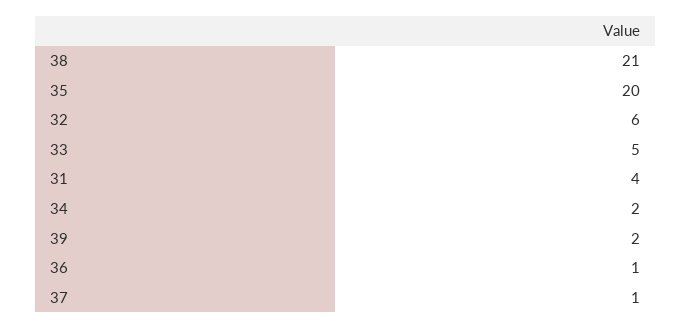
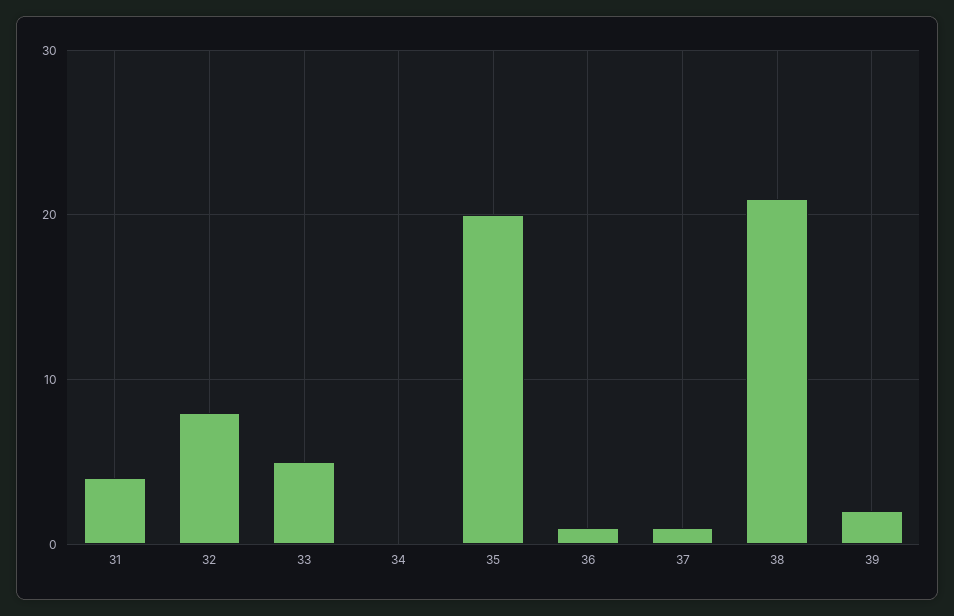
32: 6 -> 8
34: 2 -> 0

